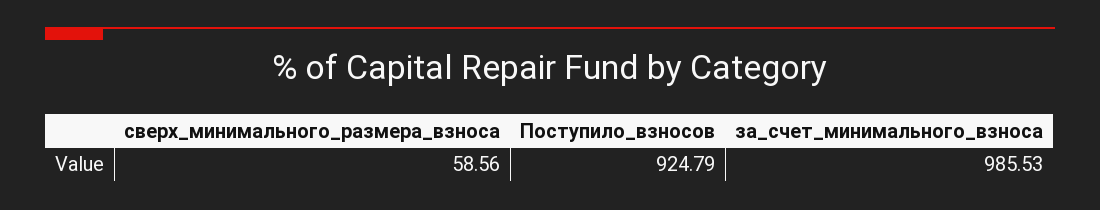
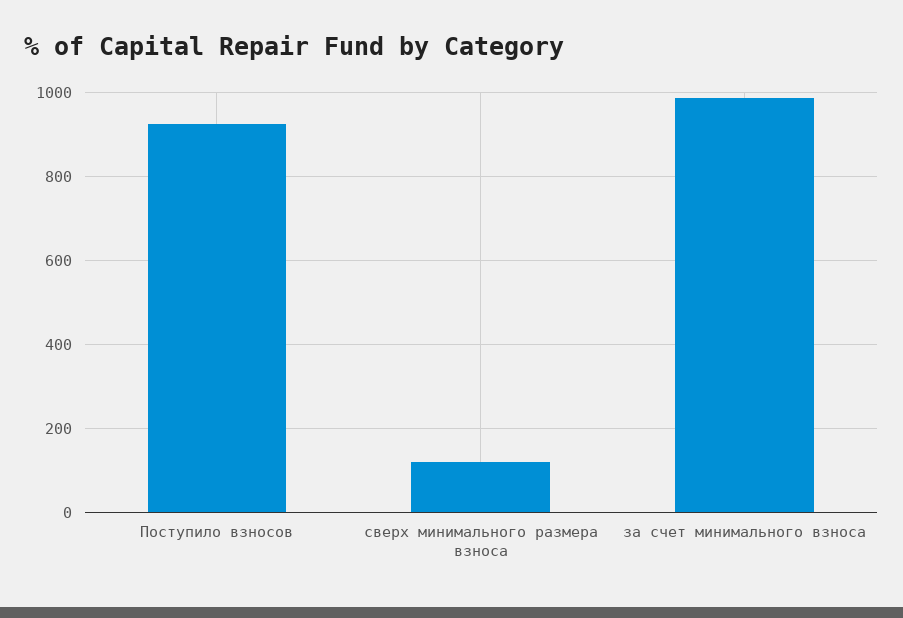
сверх_минимального_размера_взноса: 58.56 -> 120

